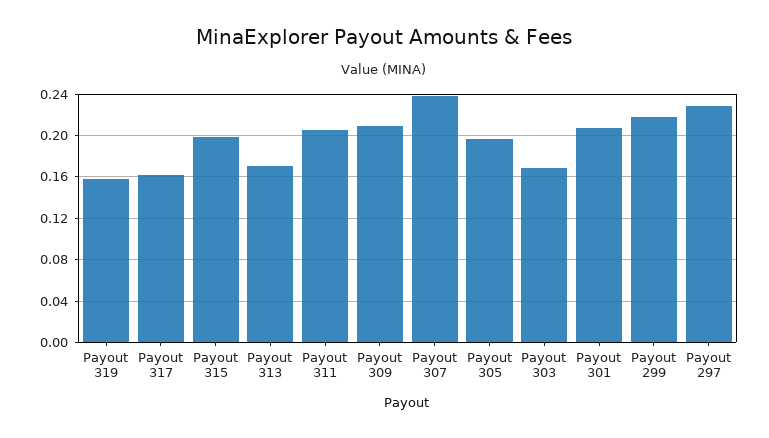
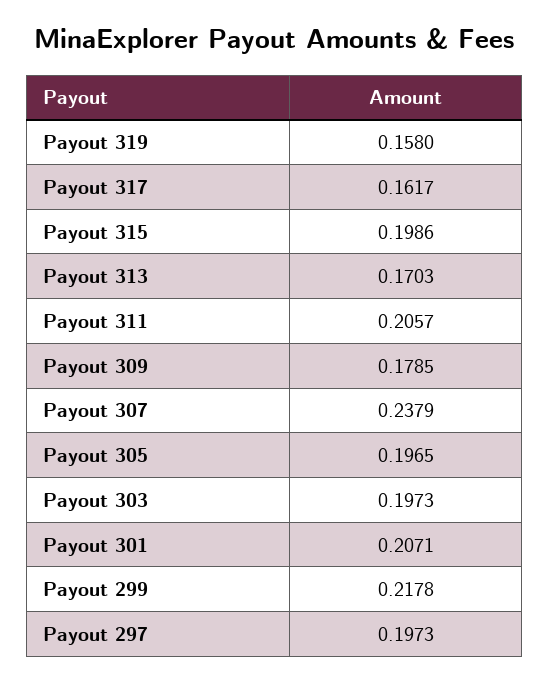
Payout 309: 0.21 -> 0.1785
Payout 303: 0.17 -> 0.1973
Payout 297: 0.23 -> 0.1973

